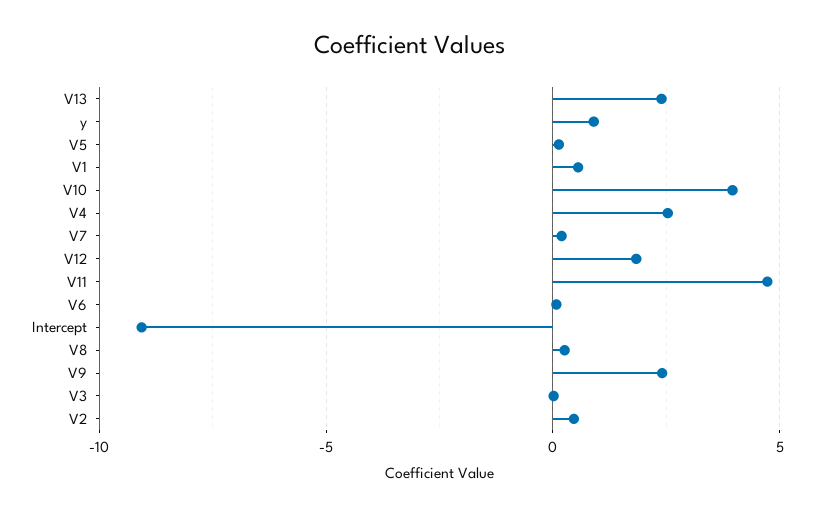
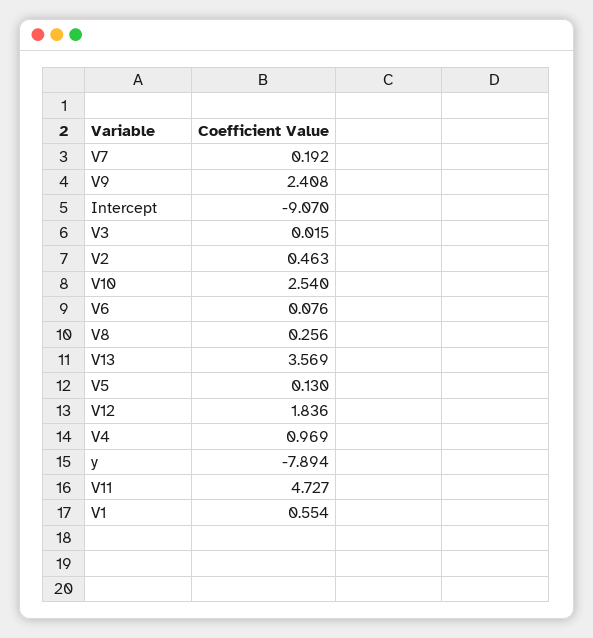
V13: 2.5 -> 3.569
y: 1 -> -7.894
V10: 4 -> 2.54
V4: 2.5 -> 0.969

